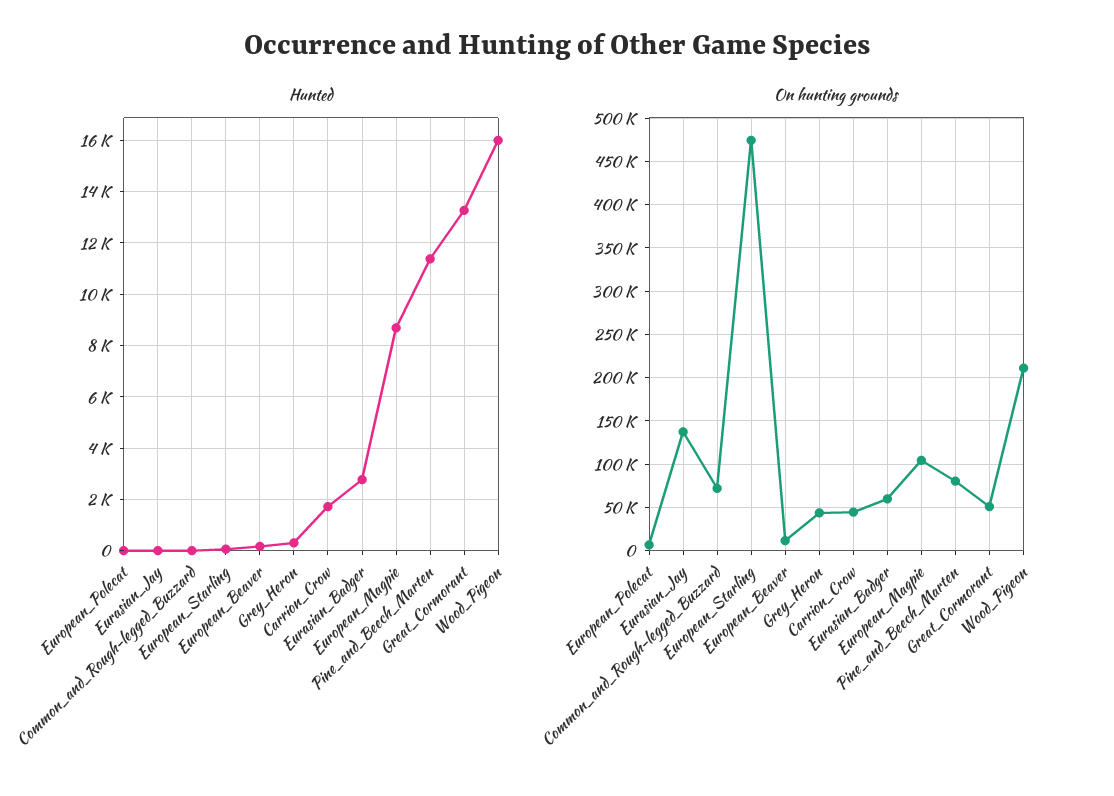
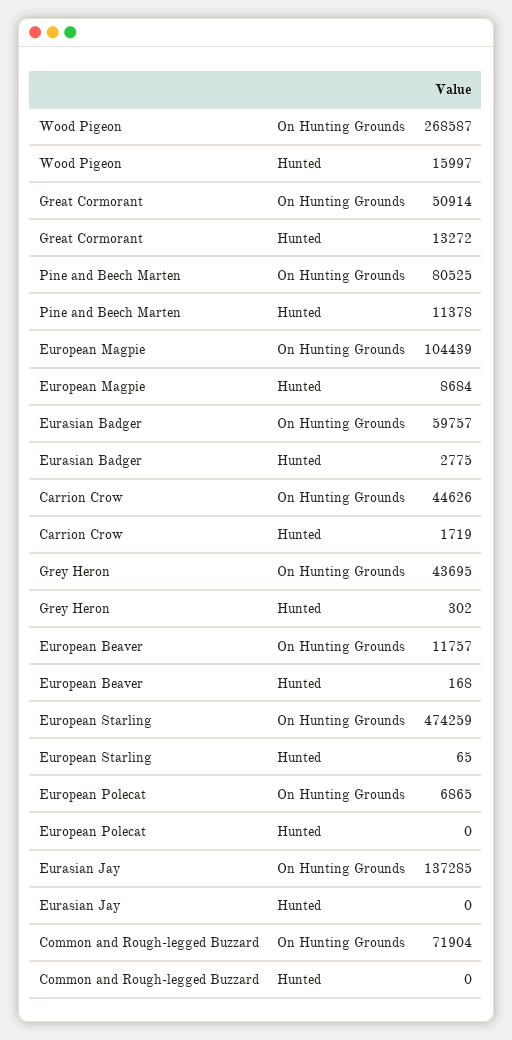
On hunting grounds, Wood_Pigeon: 210000 -> 268587

